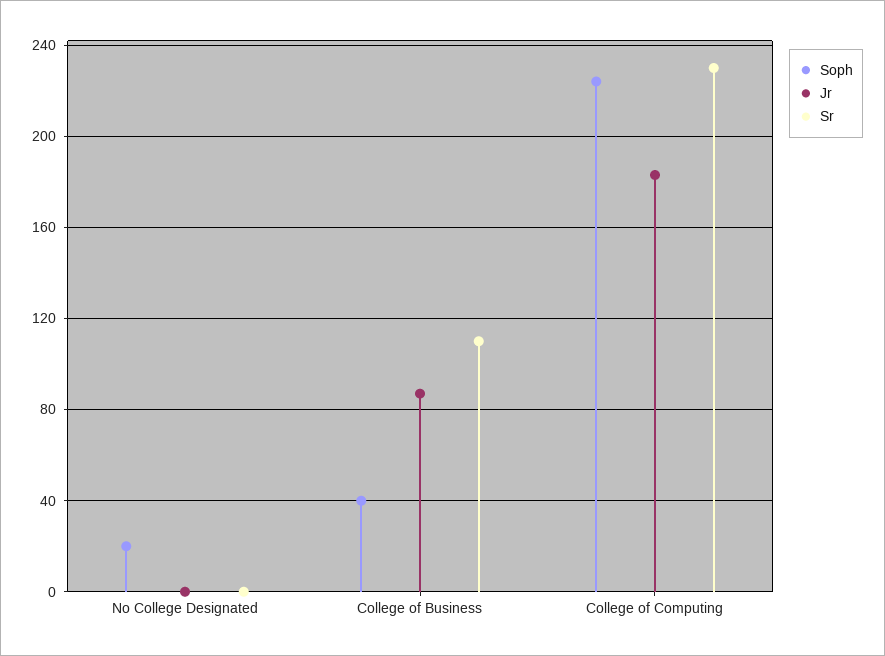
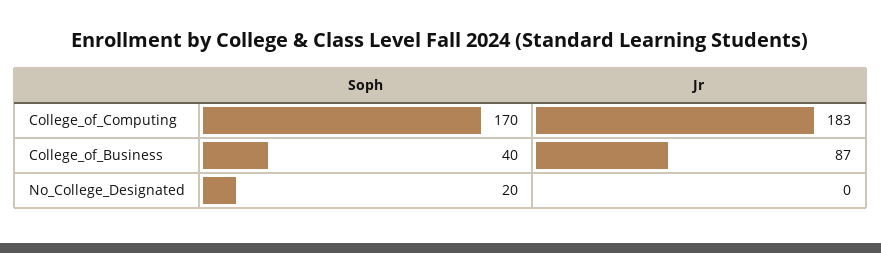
Sr, No College Designated: 0 -> none
Sr, College of Business: 110 -> none
Soph, College of Computing: 225 -> 170
Sr, College of Computing: 230 -> none

